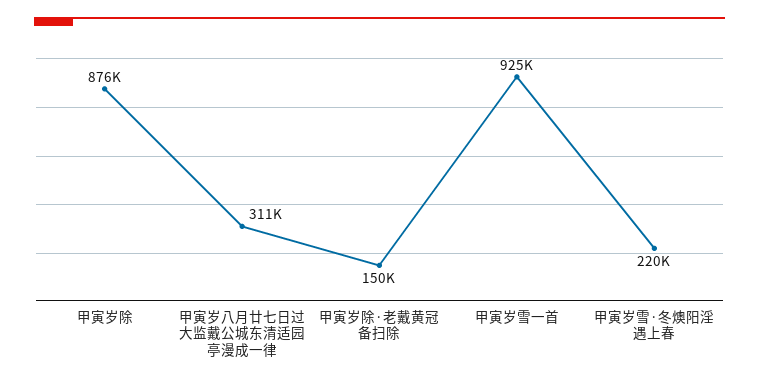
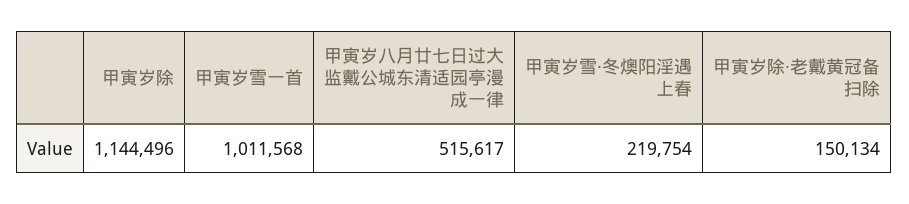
甲寅岁除: 876000 -> 1144496
甲寅岁八月廿七日过大监戴公城东清适园亭漫成一律: 311000 -> 515617
甲寅岁雪一首: 925000 -> 1011568

